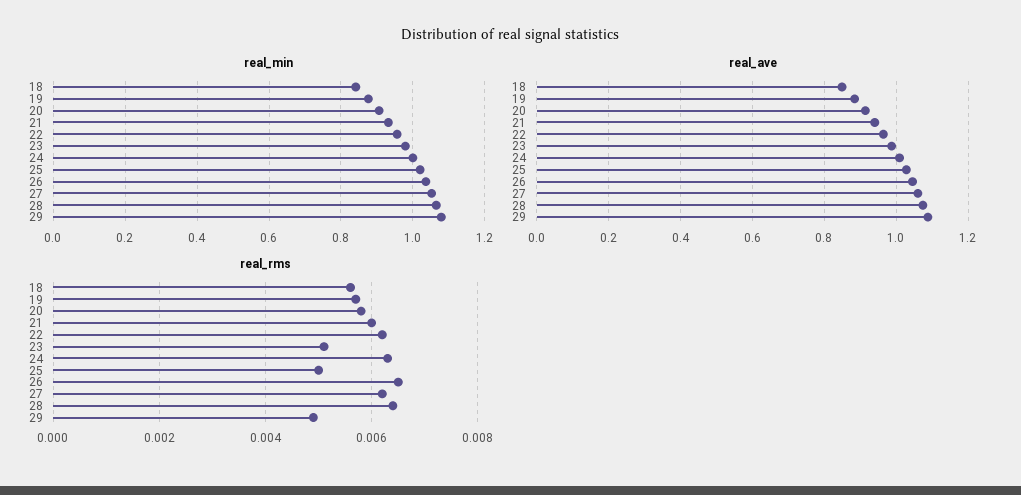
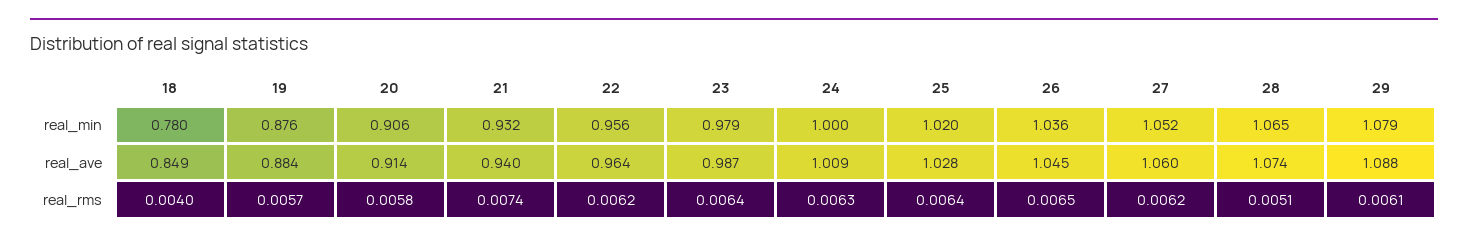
real_min, 18: 0.84 -> 0.78
real_rms, 18: 0.0055 -> 0.004
real_rms, 21: 0.006 -> 0.0074
real_rms, 23: 0.005 -> 0.0064
real_rms, 25: 0.005 -> 0.0064
real_rms, 28: 0.0065 -> 0.0051
real_rms, 29: 0.005 -> 0.0061

